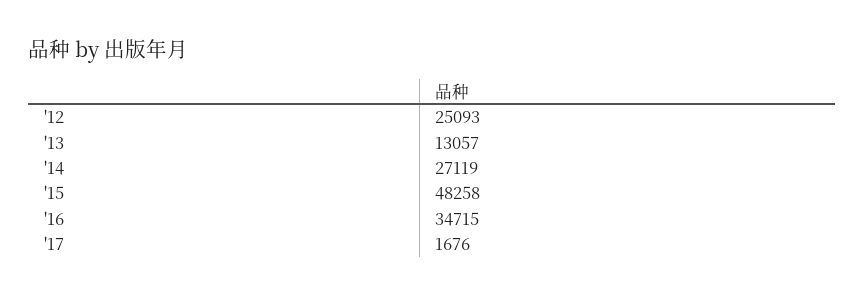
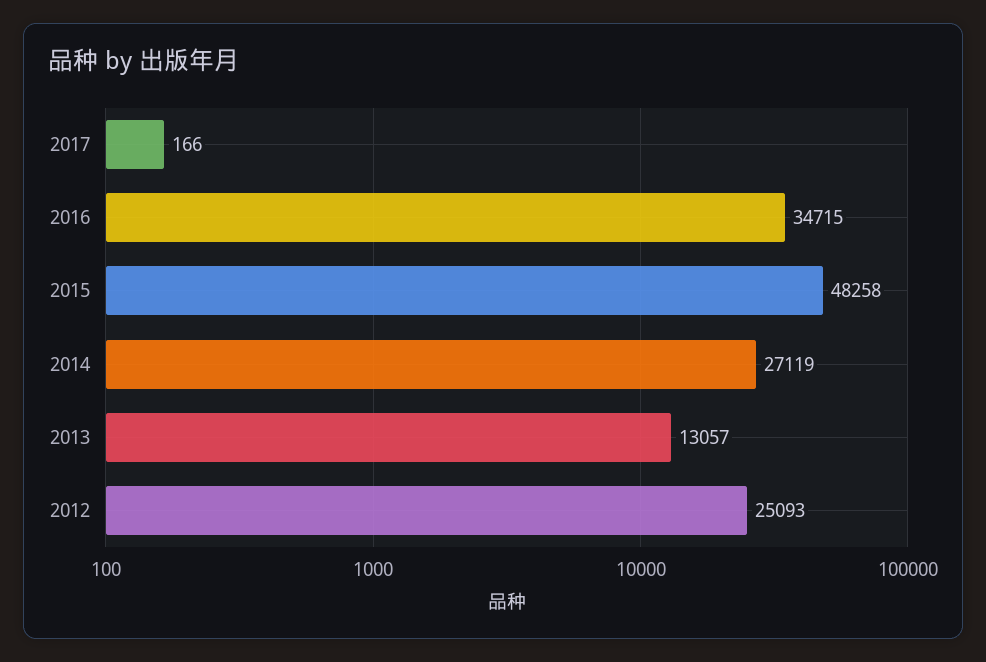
'17: 1676 -> 166

